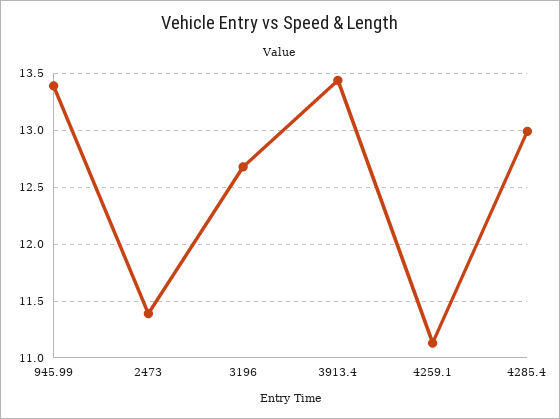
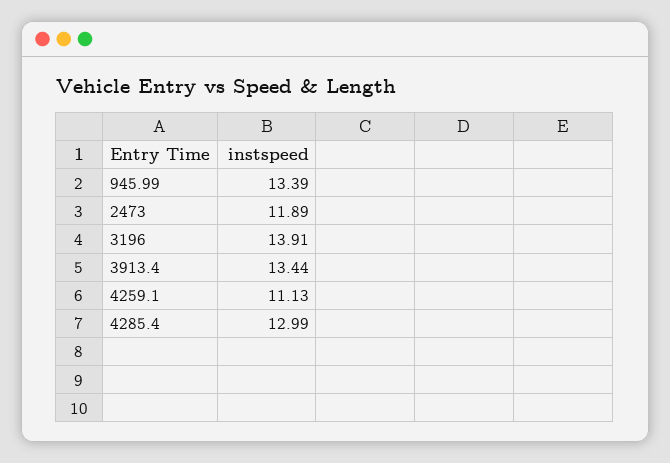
2473: 11.4 -> 11.89
3196: 12.7 -> 13.91

